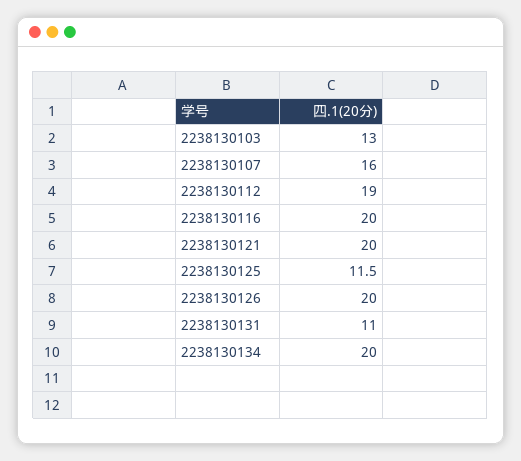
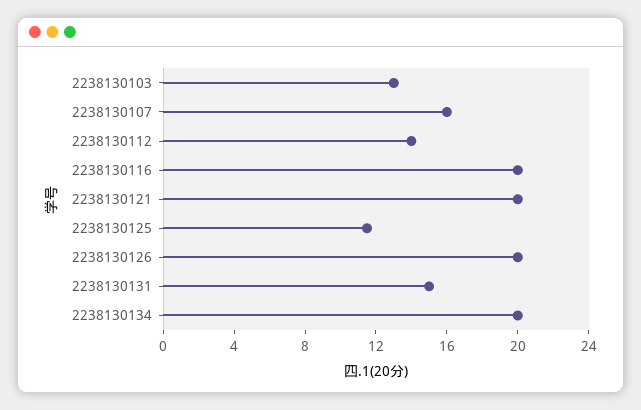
2238130112: 19 -> 14
2238130131: 11 -> 15

